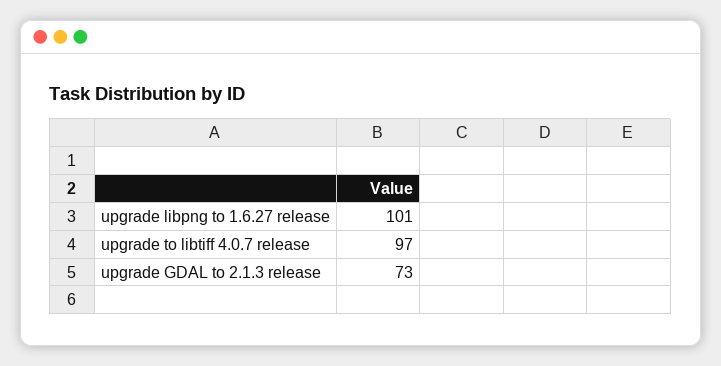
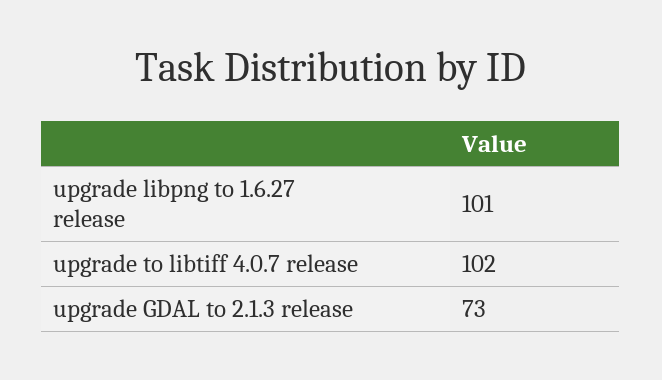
upgrade to libtiff 4.0.7 release: 97 -> 102

